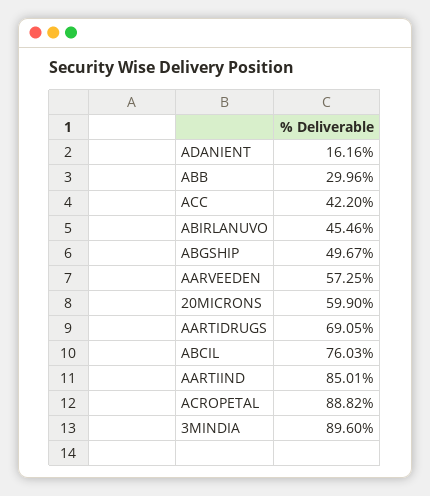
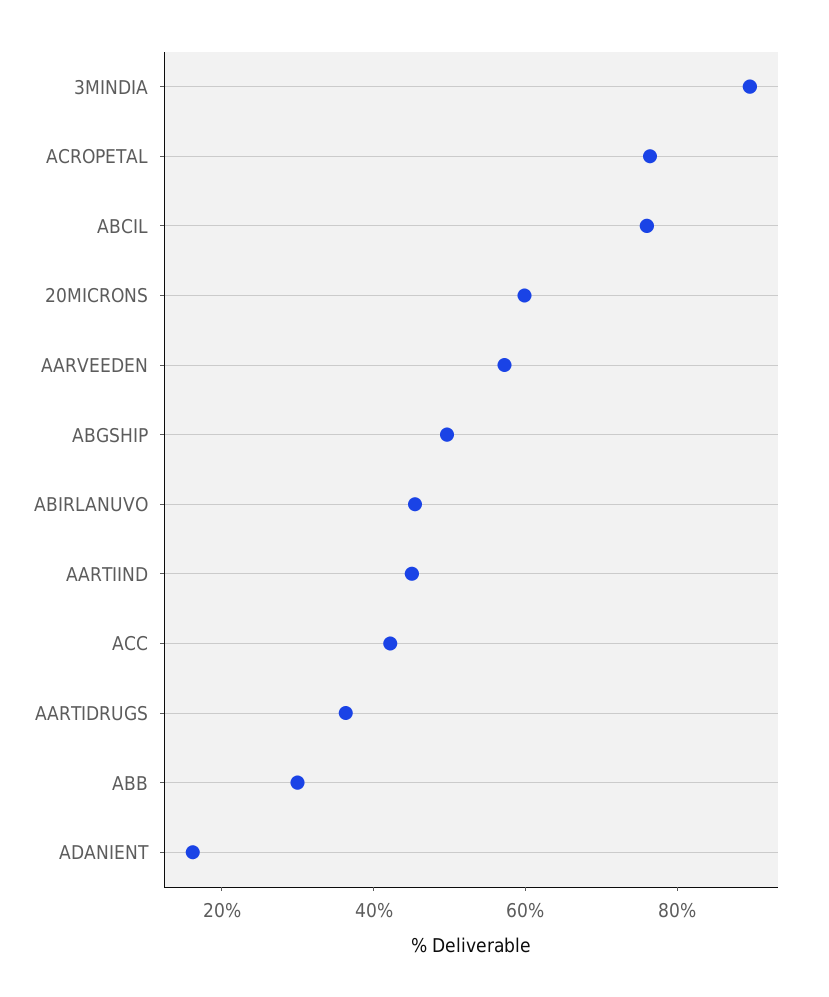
AARTIDRUGS: 69.05 -> 35
AARTIIND: 85.01 -> 45
ACROPETAL: 88.82 -> 75

